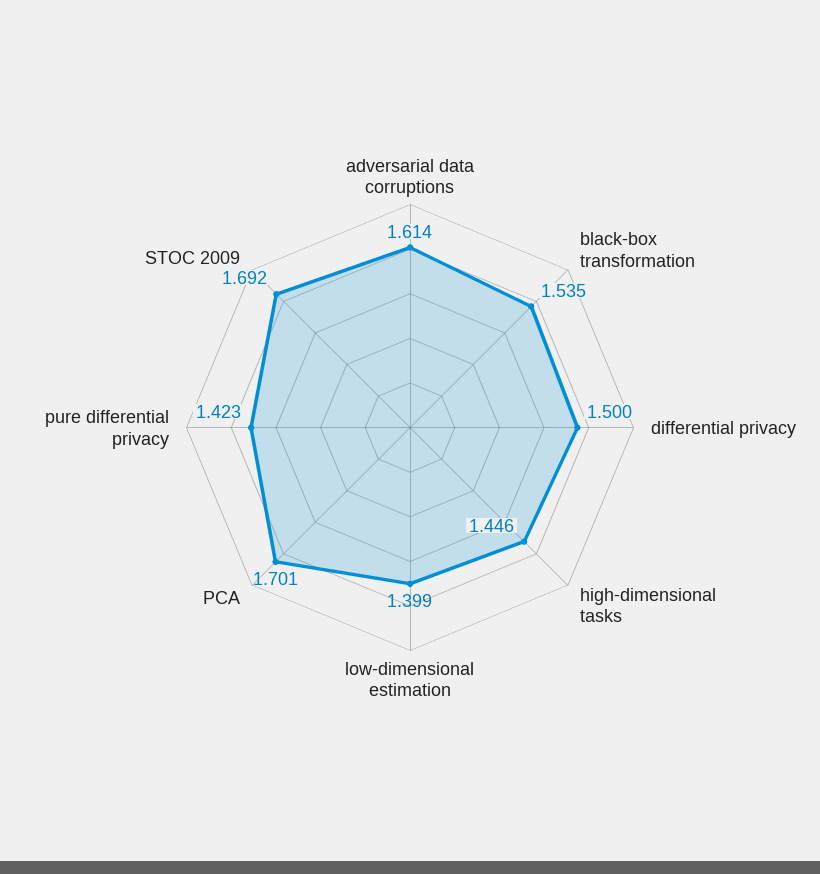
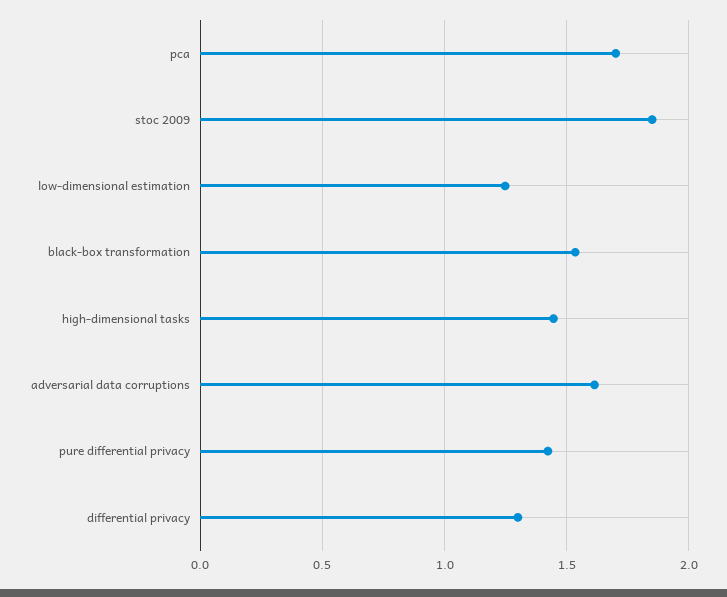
differential privacy: 1.5 -> 1.3
low-dimensional estimation: 1.399 -> 1.25
STOC 2009: 1.692 -> 1.85

